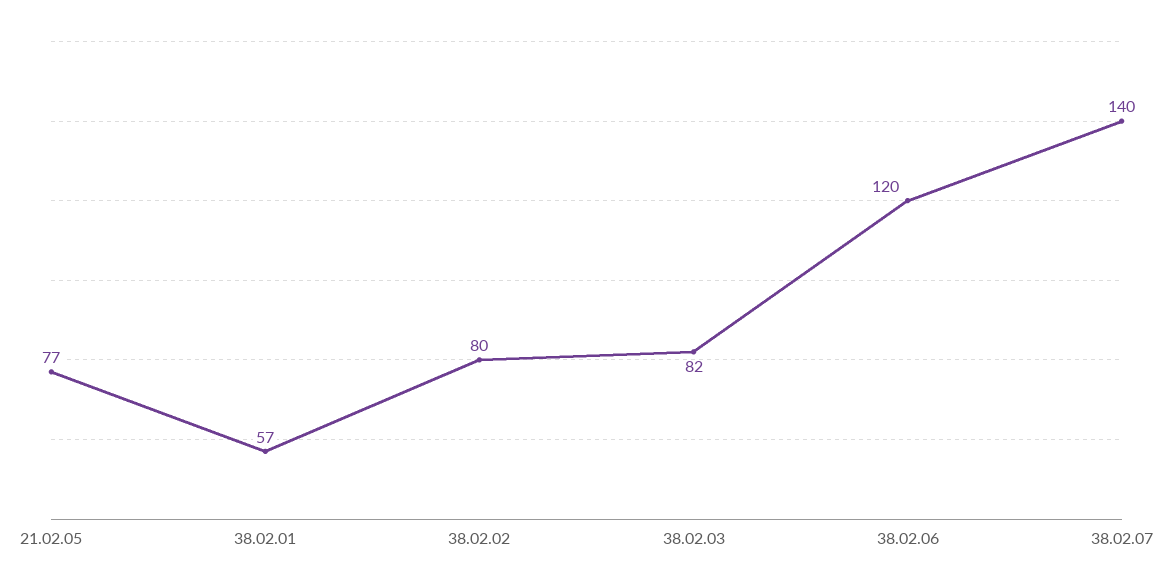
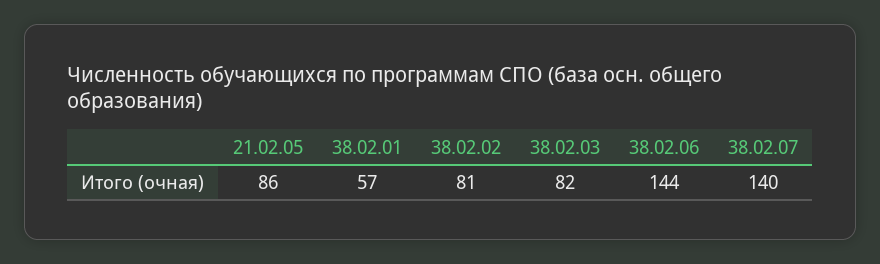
21.02.05: 77 -> 86
38.02.02: 80 -> 81
38.02.06: 120 -> 144

